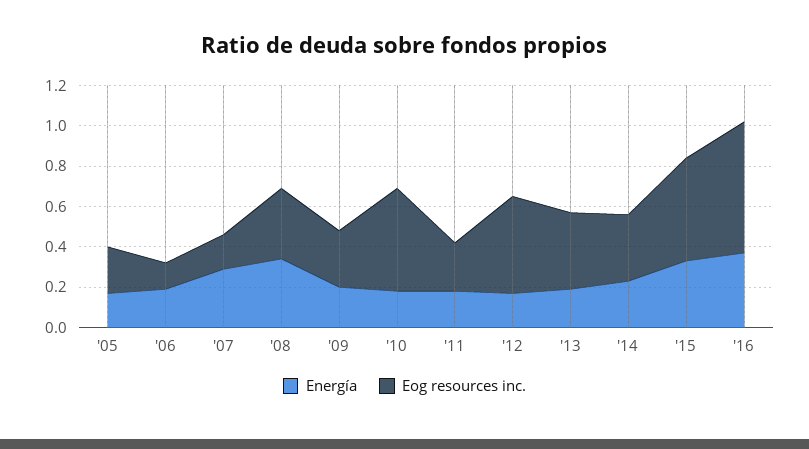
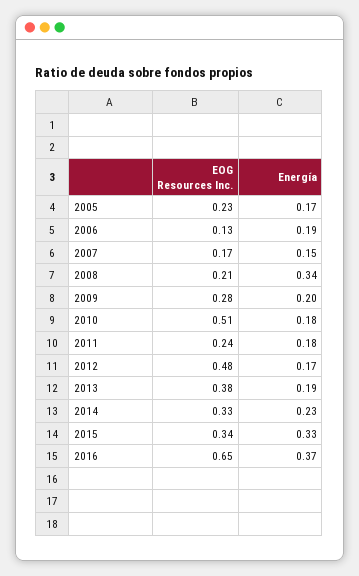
Energía, '07: 0.3 -> 0.15
Eog resources inc., '08: 0.35 -> 0.21
Eog resources inc., '15: 0.5 -> 0.34

